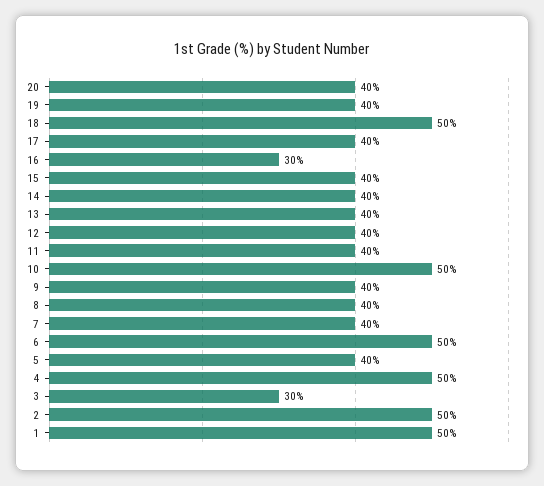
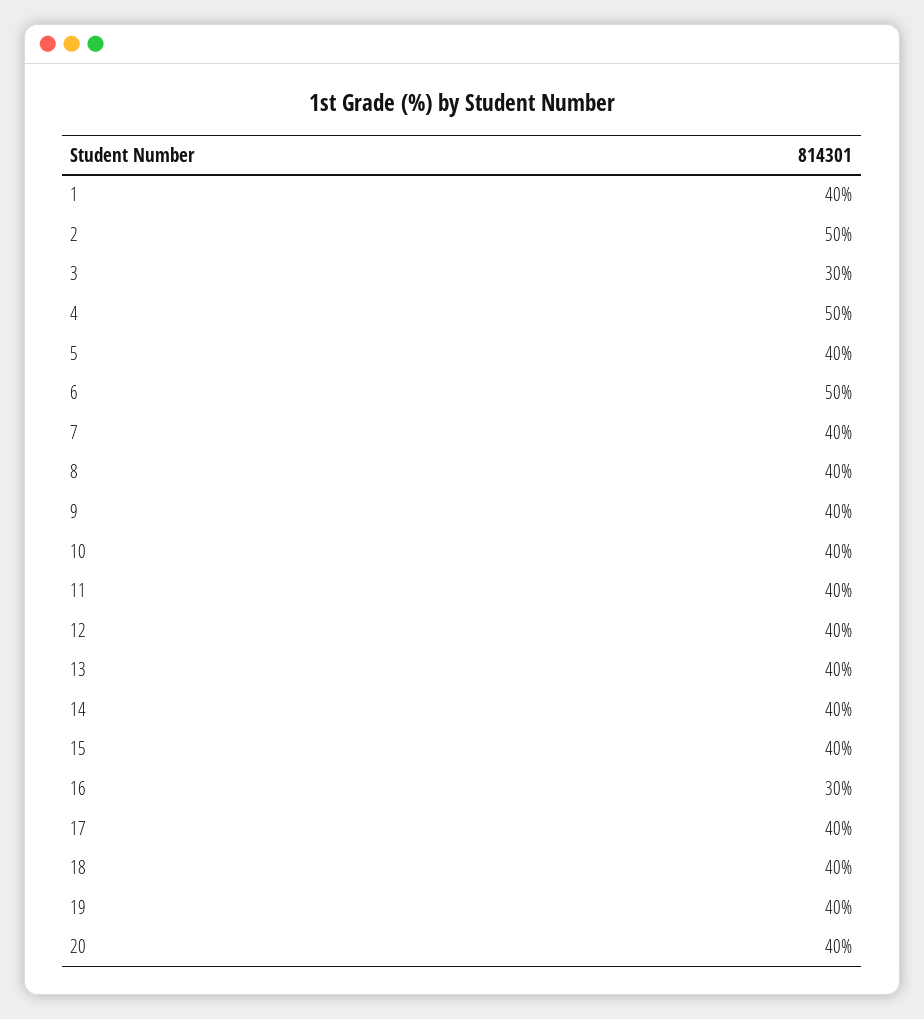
18: 50 -> 40
10: 50 -> 40
1: 50 -> 40

